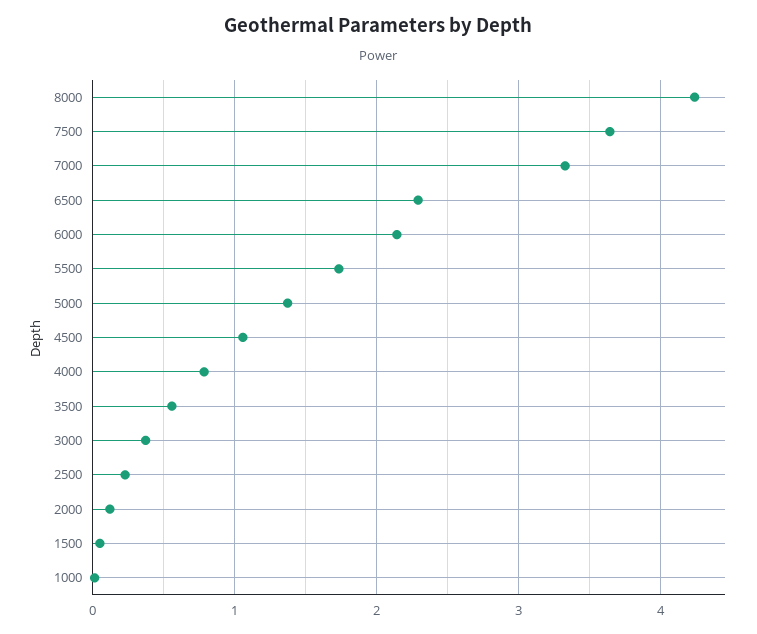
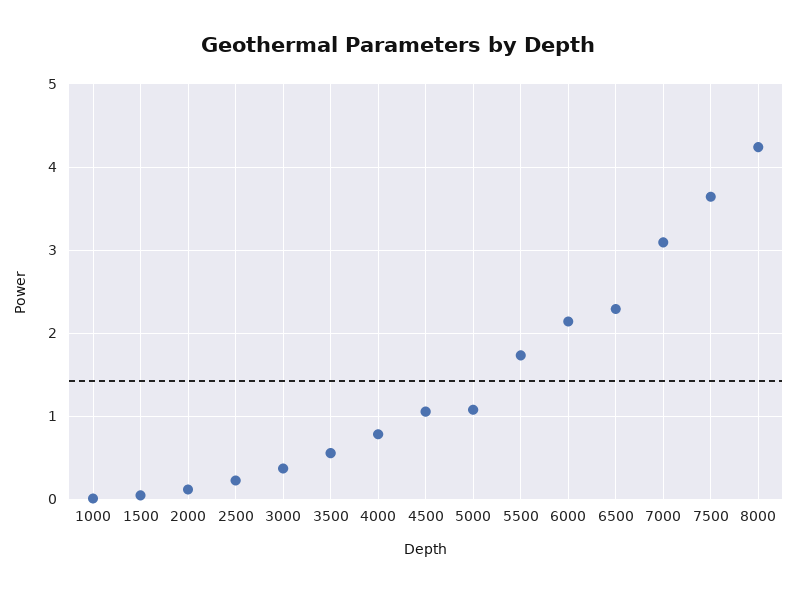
7000: 3.3 -> 3.1
5000: 1.4 -> 1.1

